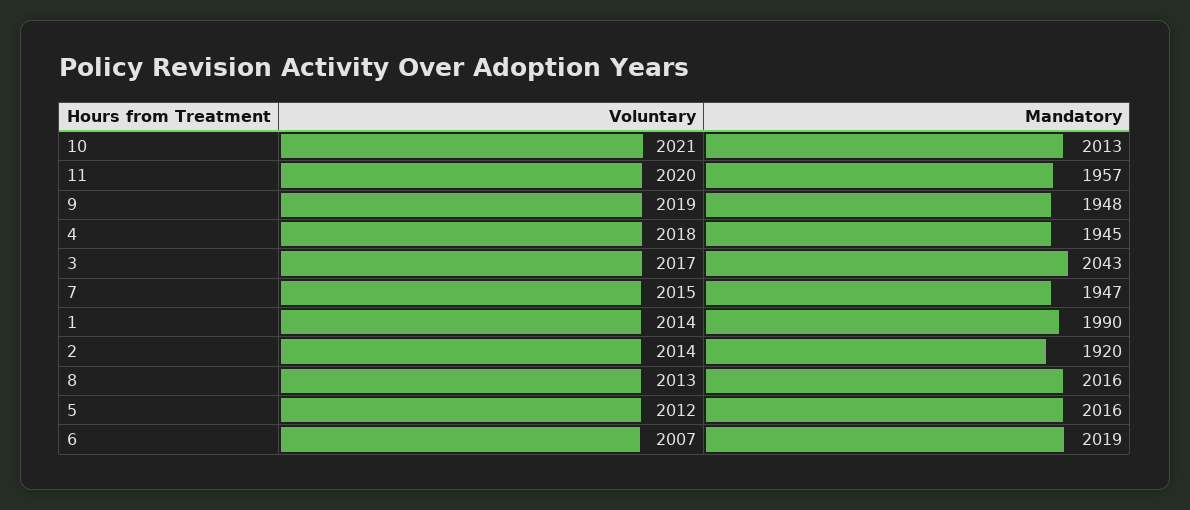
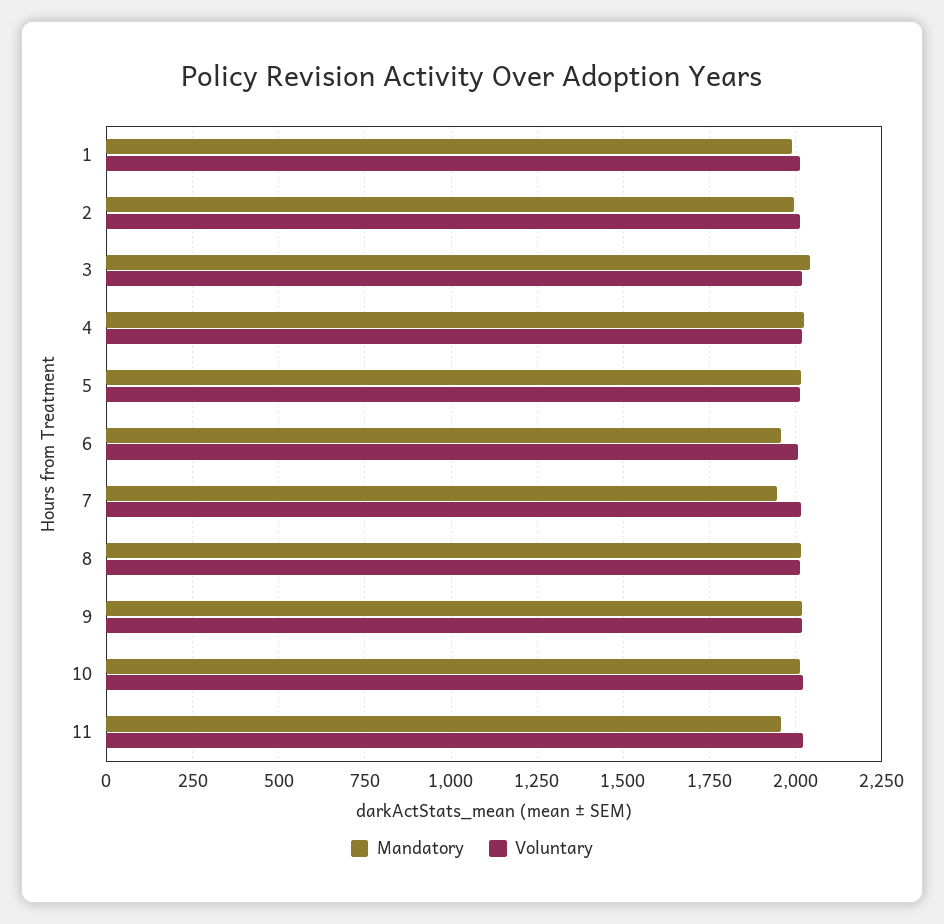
Mandatory, 9: 1948 -> 2025
Mandatory, 4: 1945 -> 2025
Mandatory, 2: 1920 -> 2000
Mandatory, 6: 2019 -> 1950

